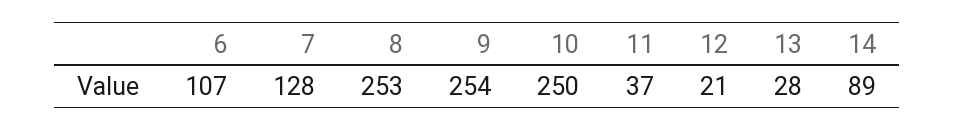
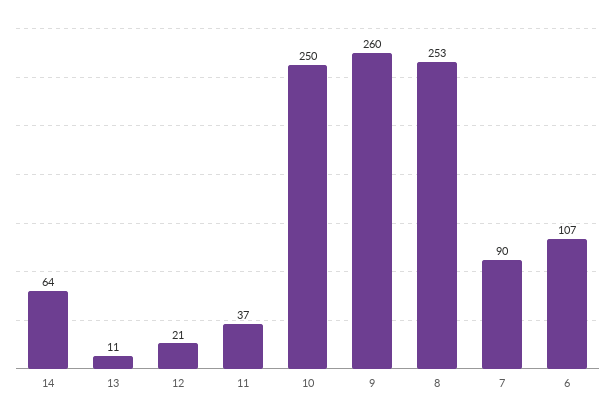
7: 128 -> 90
9: 254 -> 260
13: 28 -> 11
14: 89 -> 64

